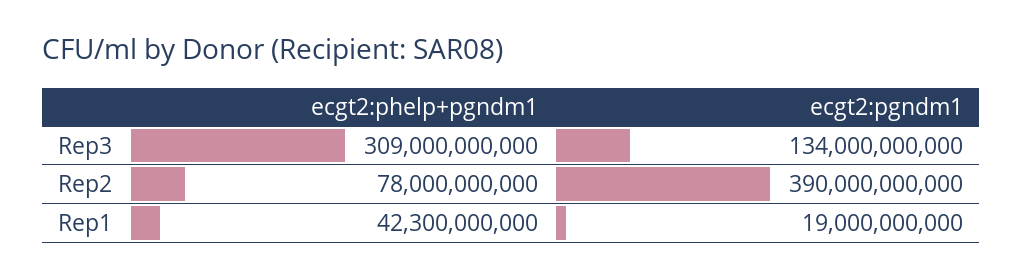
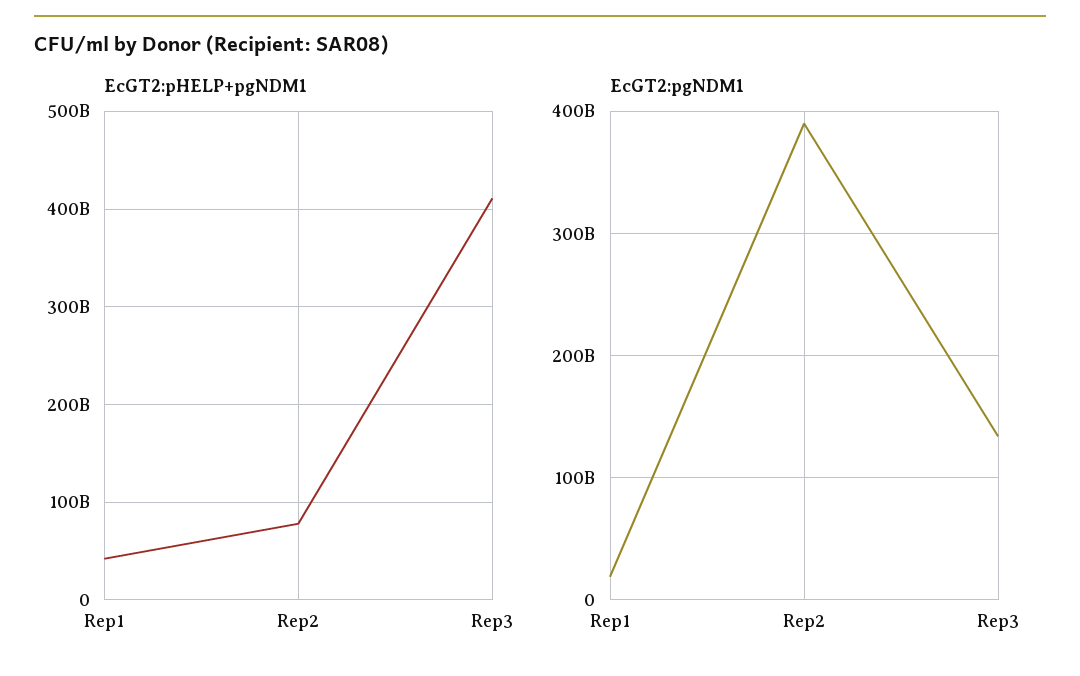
ecgt2:phelp+pgndm1, Rep3: 309000000000 -> 410000000000

